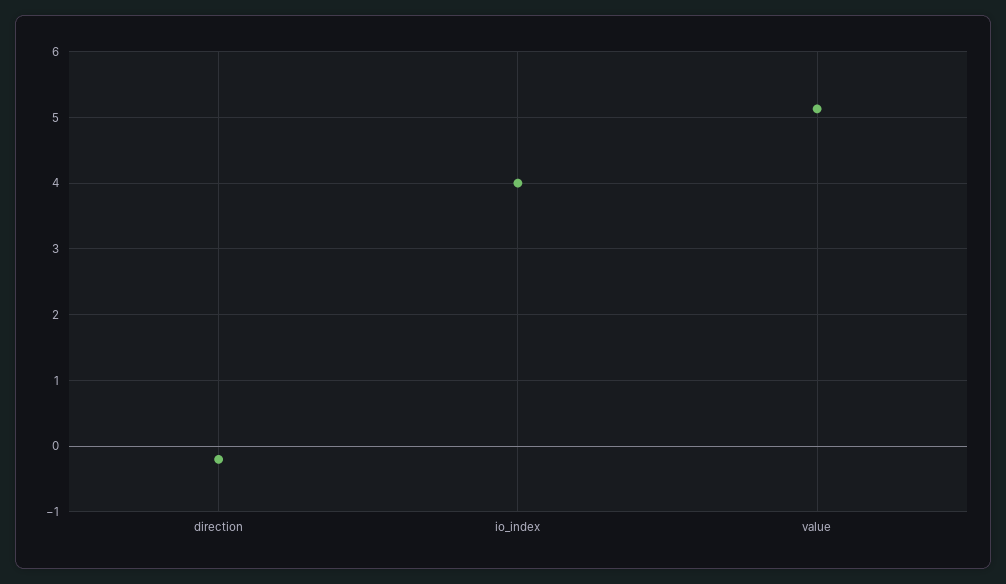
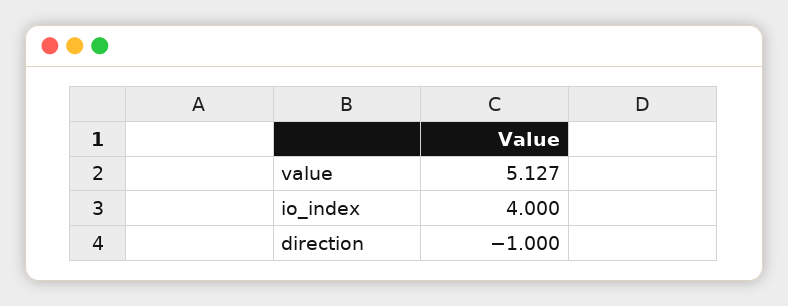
direction: -0.2 -> -1

